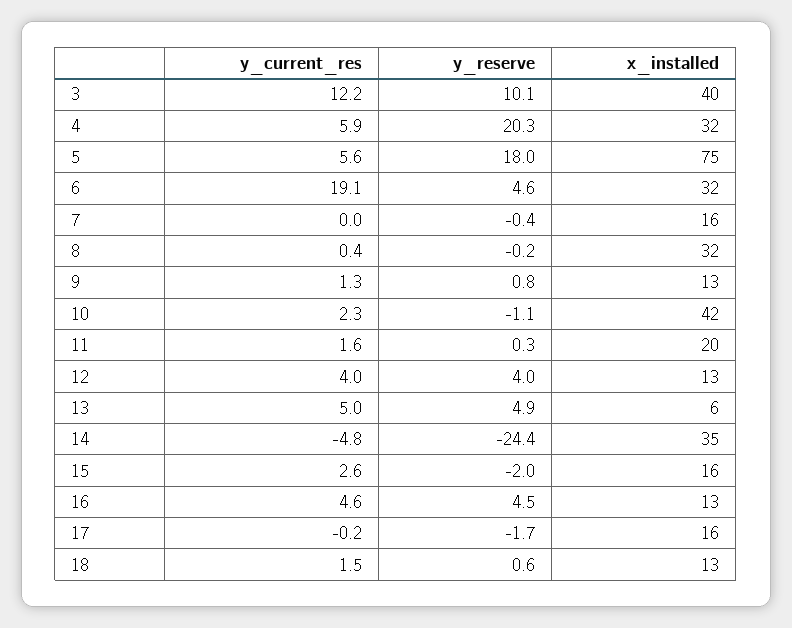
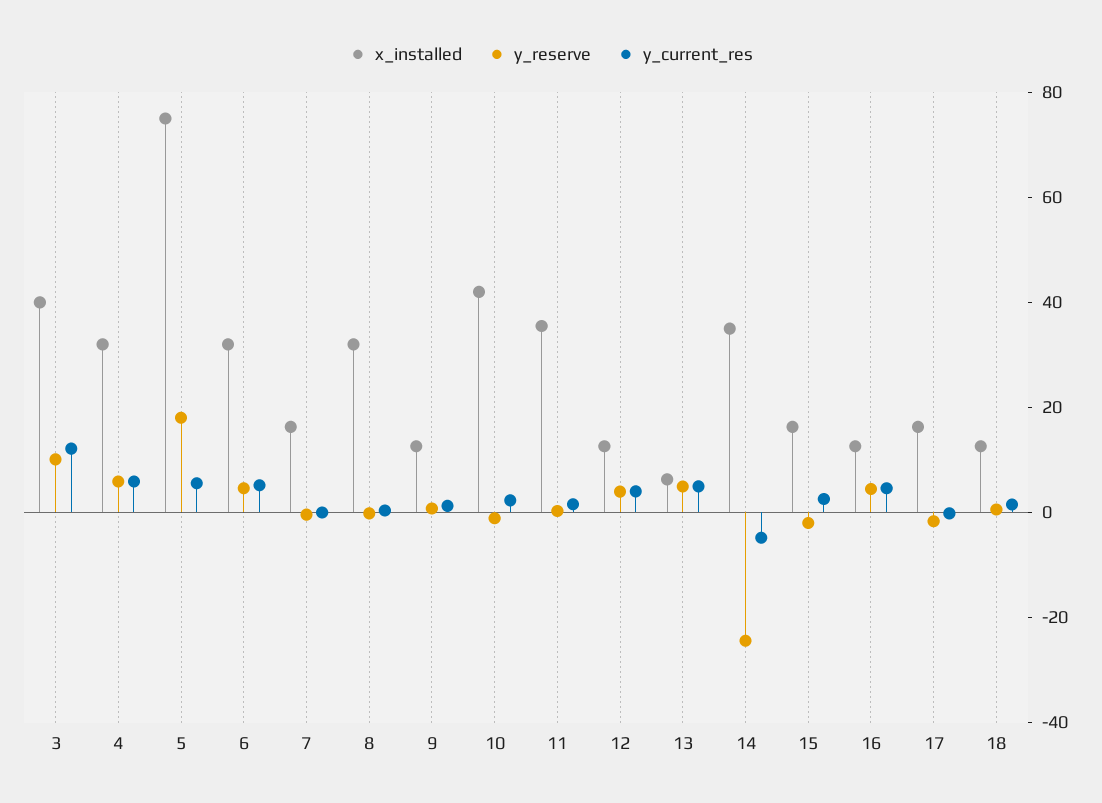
y_reserve, 4: 20.3 -> 5
y_current_res, 6: 19.1 -> 5
x_installed, 11: 20 -> 35

